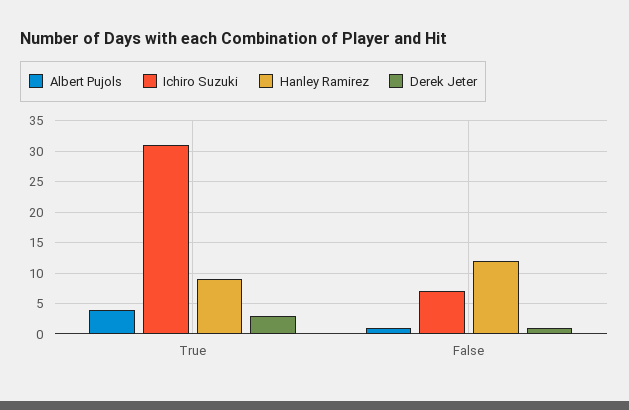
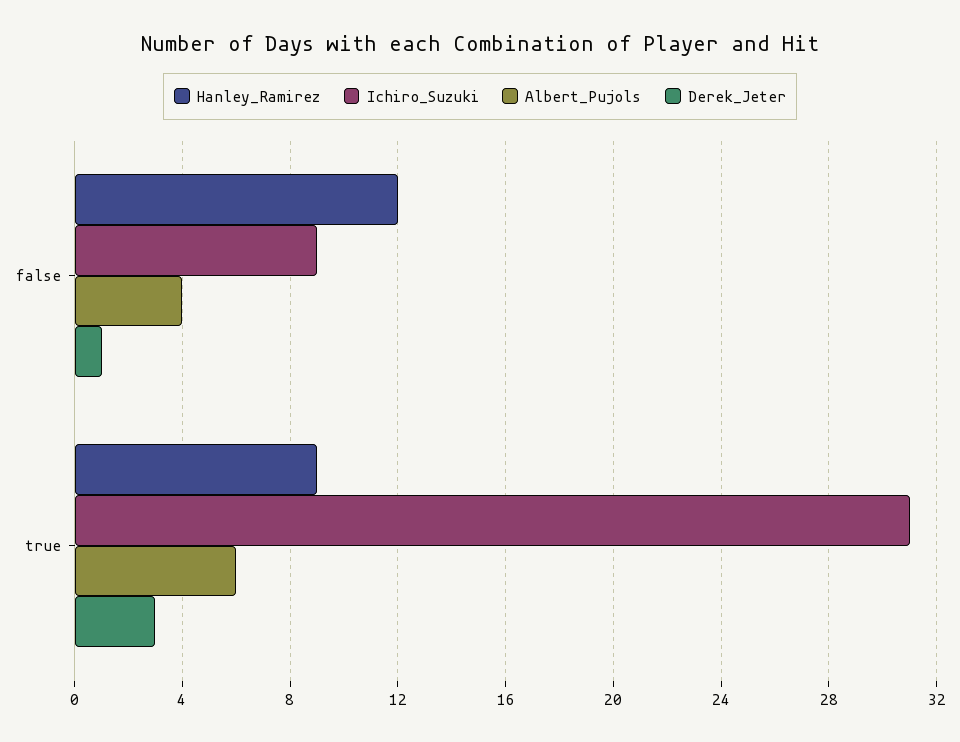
Albert Pujols, True: 4 -> 6
Albert Pujols, False: 1 -> 4
Ichiro Suzuki, False: 7 -> 9

